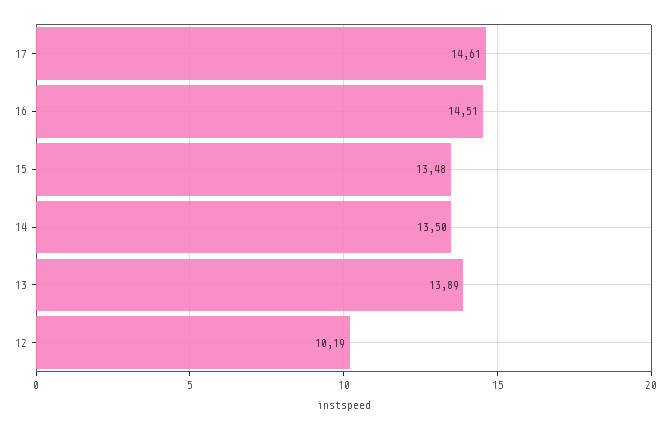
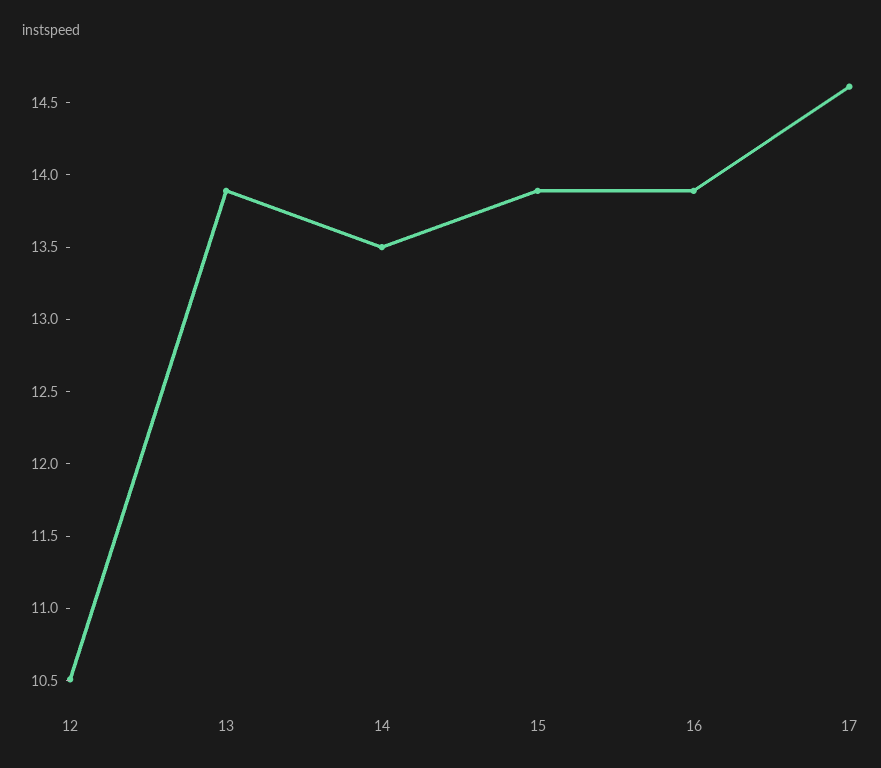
16: 14.51 -> 13.9
15: 13.48 -> 13.9
12: 10.19 -> 10.5

